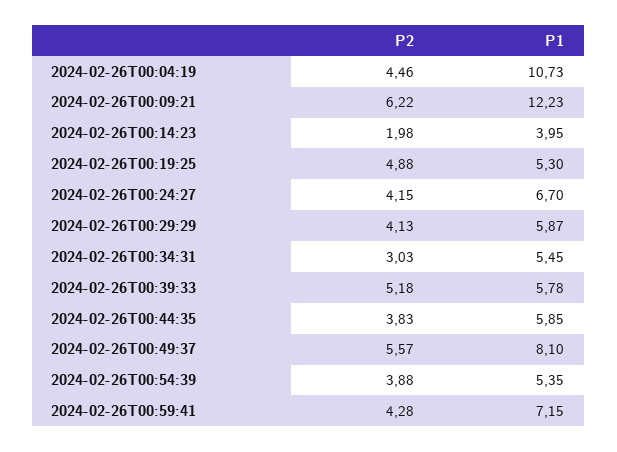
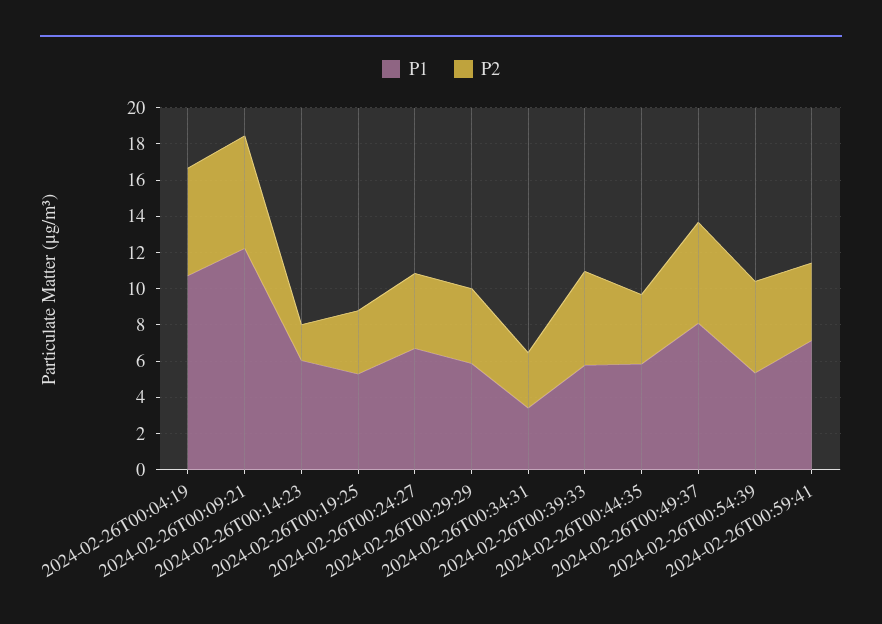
P2, 2024-02-26T00:04:19: 4.46 -> 6
P1, 2024-02-26T00:14:23: 3.95 -> 6
P2, 2024-02-26T00:19:25: 4.88 -> 3.5
P1, 2024-02-26T00:34:31: 5.45 -> 3.5
P2, 2024-02-26T00:54:39: 3.88 -> 5

